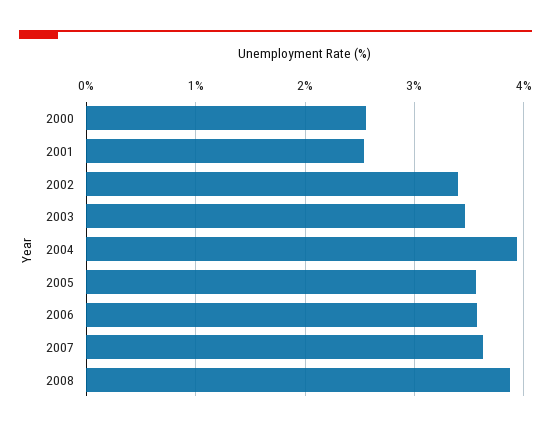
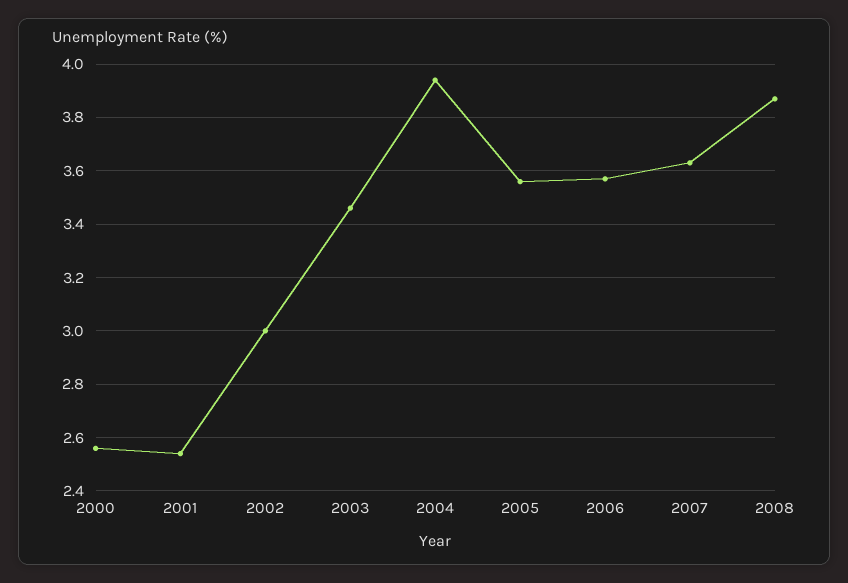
2002: 3.4 -> 3

